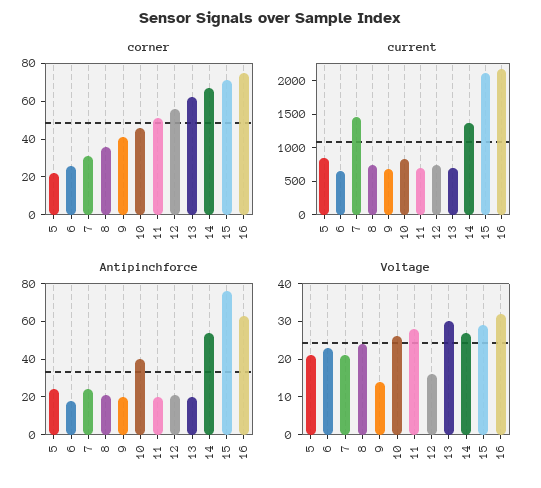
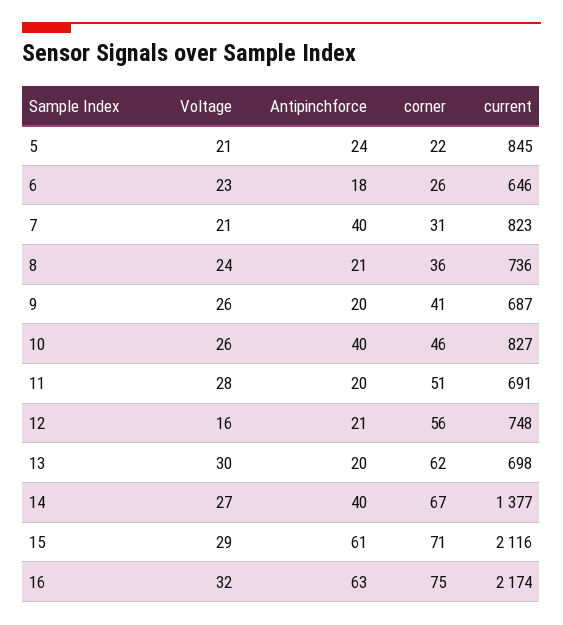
current, 7: 1500 -> 823
Antipinchforce, 7: 25 -> 40
Antipinchforce, 14: 55 -> 40
Antipinchforce, 15: 75 -> 61
Voltage, 9: 15 -> 26

